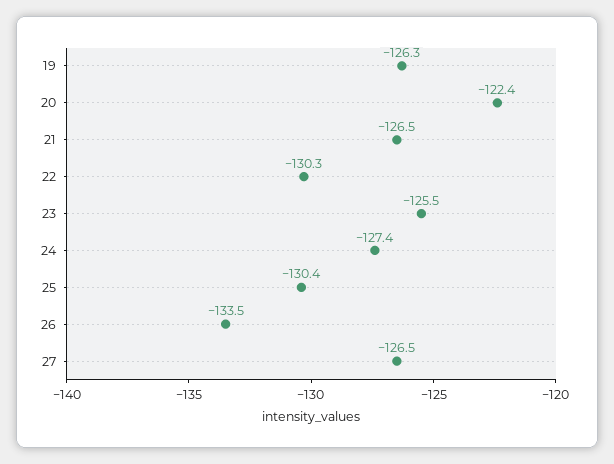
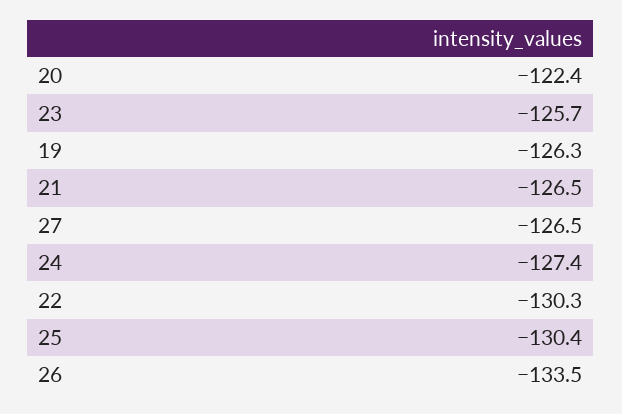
23: -125.5 -> -125.7

